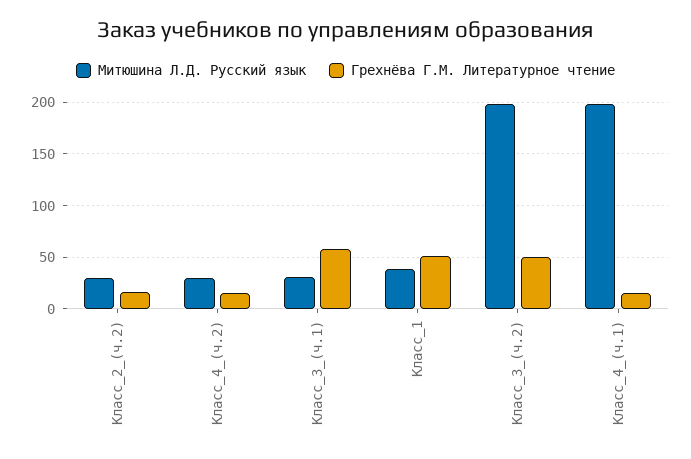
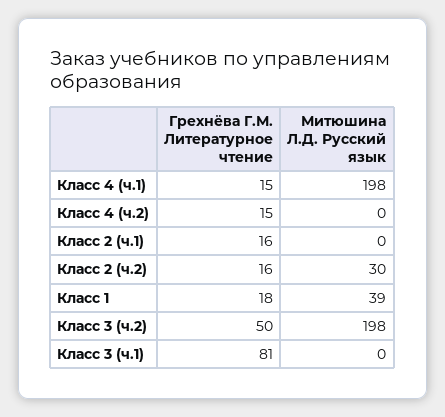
Митюшина Л.Д. Русский язык, Класс_4_(ч.2): 30 -> 0
Митюшина Л.Д. Русский язык, Класс_3_(ч.1): 30 -> 0
Грехнёва Г.М. Литературное чтение, Класс_3_(ч.1): 60 -> 81
Грехнёва Г.М. Литературное чтение, Класс_1: 50 -> 18
Грехнёва Г.М. Литературное чтение, Класс 2 (ч.1): none -> 16
Митюшина Л.Д. Русский язык, Класс 2 (ч.1): none -> 0

